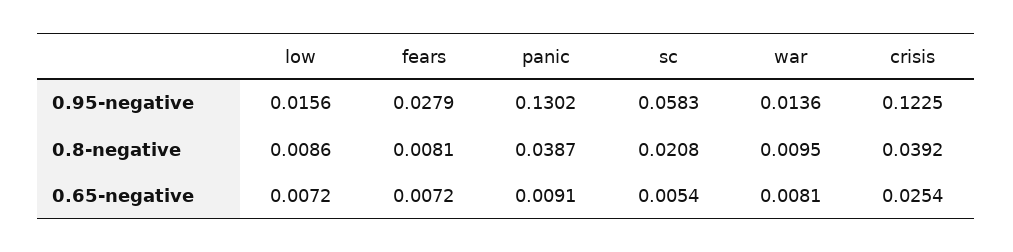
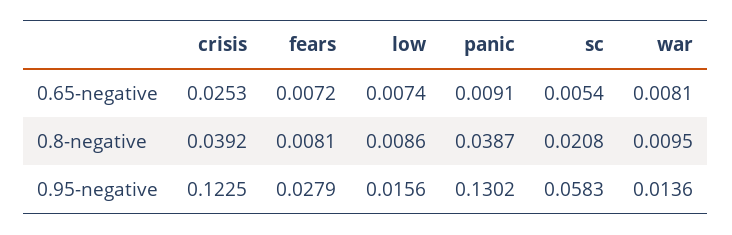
low, 0.65-negative: 0.0072 -> 0.0074
crisis, 0.65-negative: 0.0254 -> 0.0253

